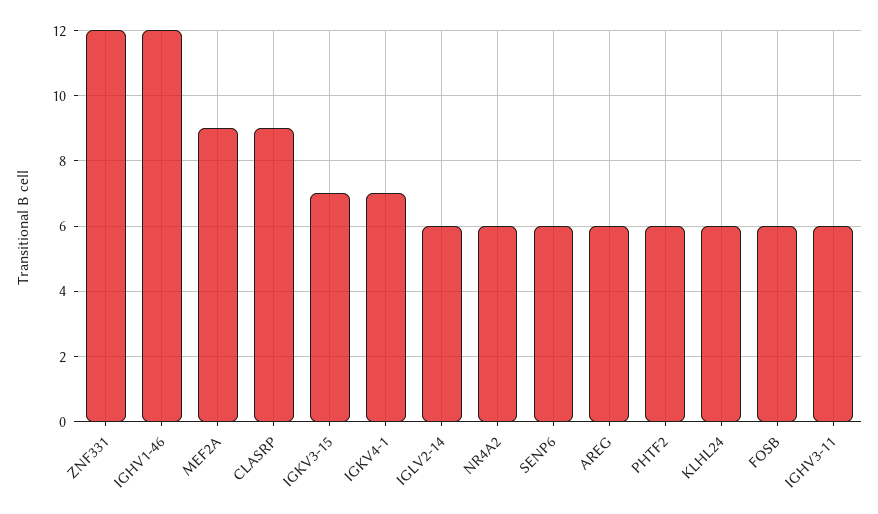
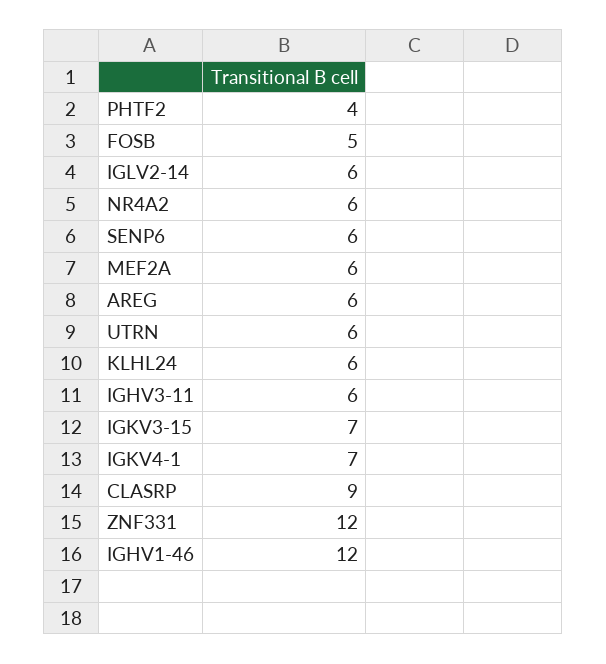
MEF2A: 9 -> 6
PHTF2: 6 -> 4
FOSB: 6 -> 5
UTRN: none -> 6

